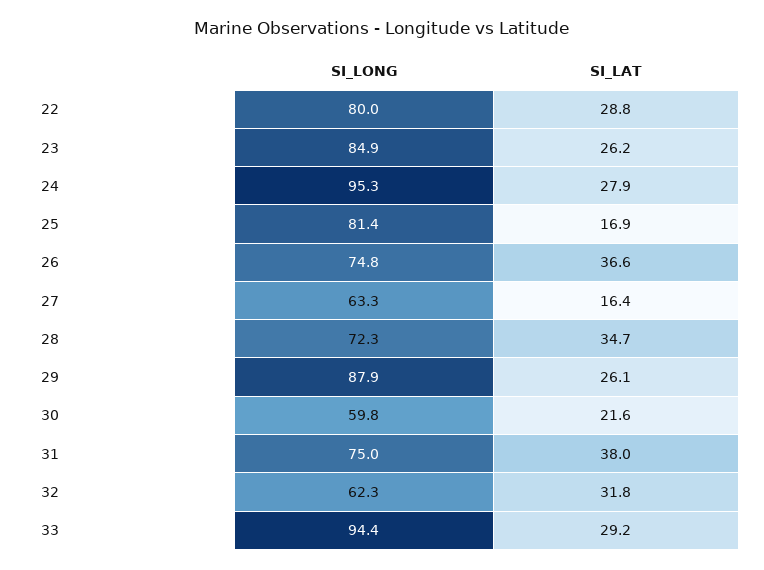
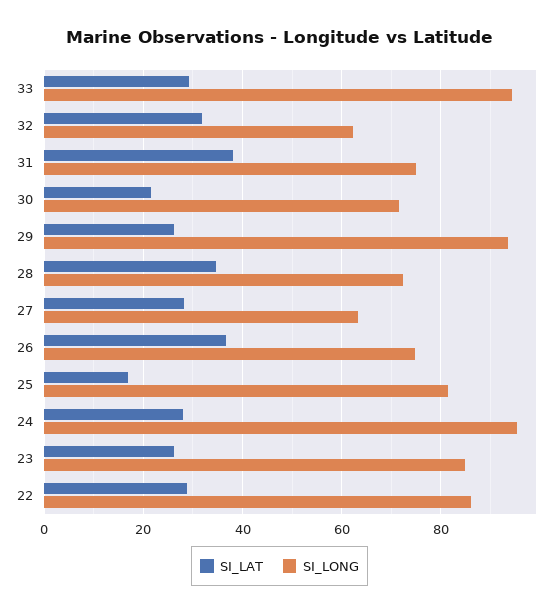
SI_LONG, 22: 80 -> 86
SI_LAT, 27: 16.4 -> 28
SI_LONG, 29: 87.9 -> 94
SI_LONG, 30: 59.8 -> 72

